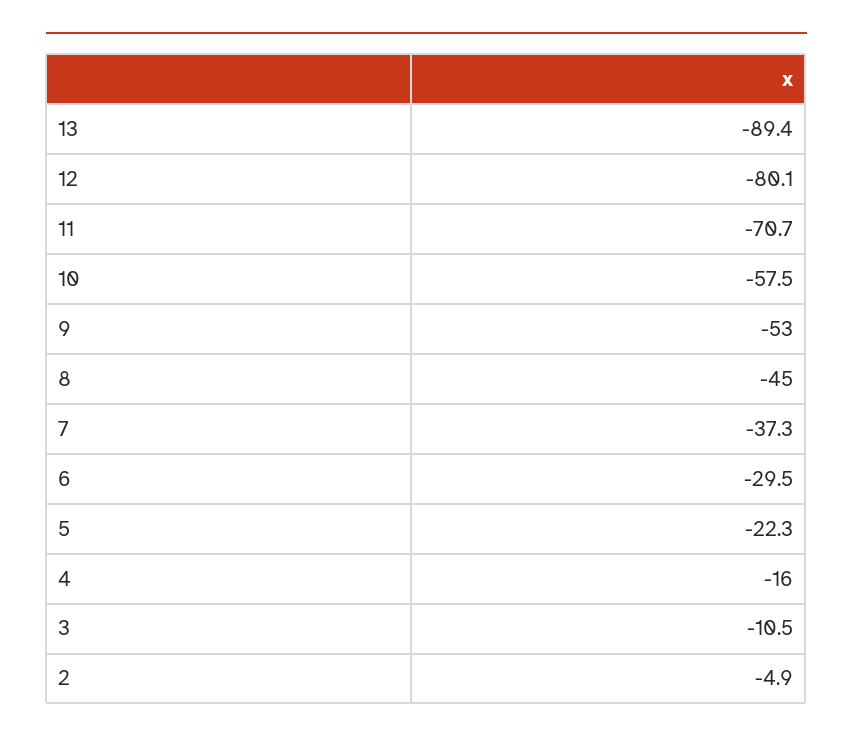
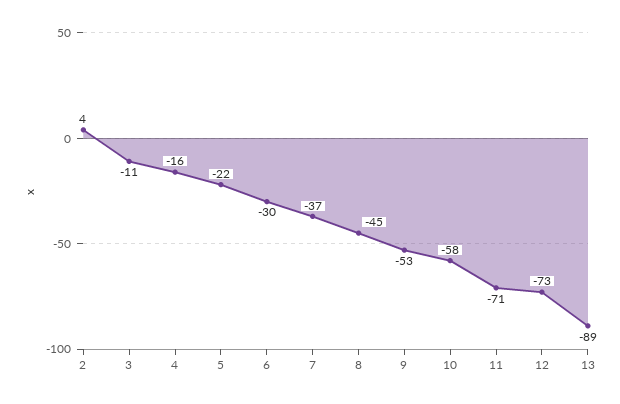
12: -80.1 -> -73
2: -4.9 -> 4

